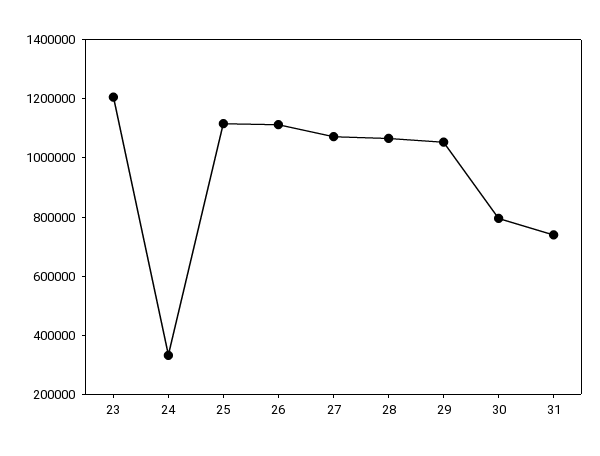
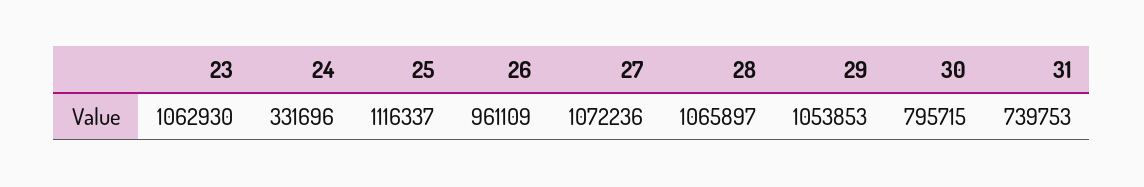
23: 1200000 -> 1062930
26: 1100000 -> 961109

